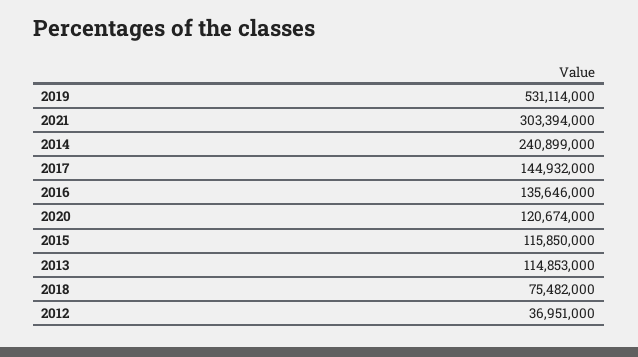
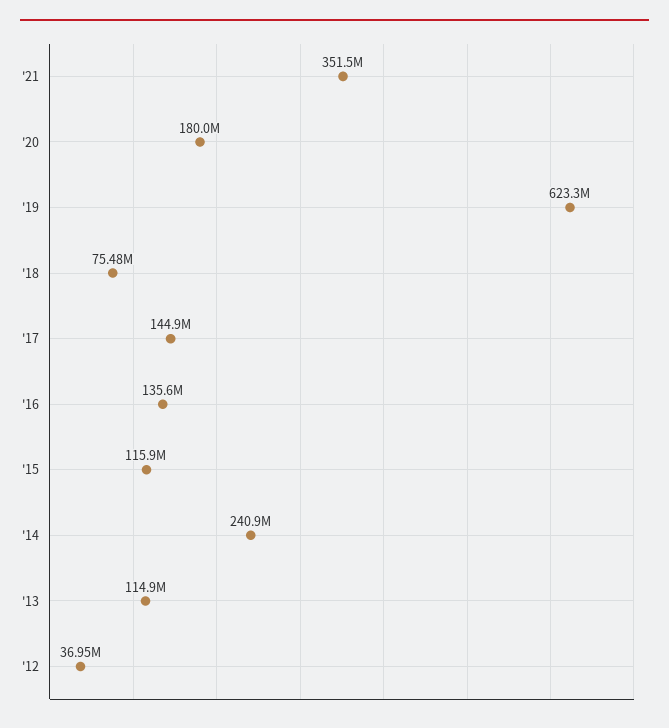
2019: 531114000 -> 623300000
2021: 303394000 -> 351500000
2020: 120674000 -> 180000000

